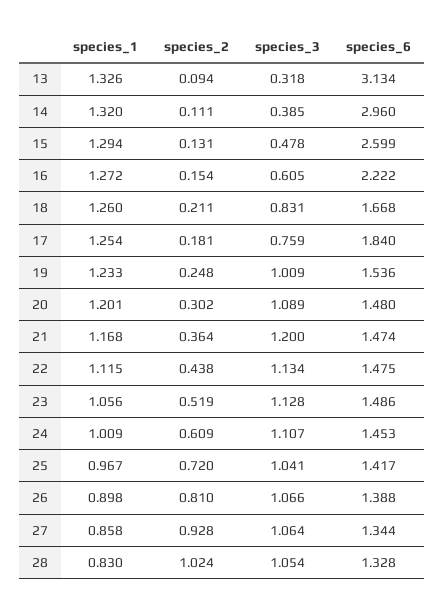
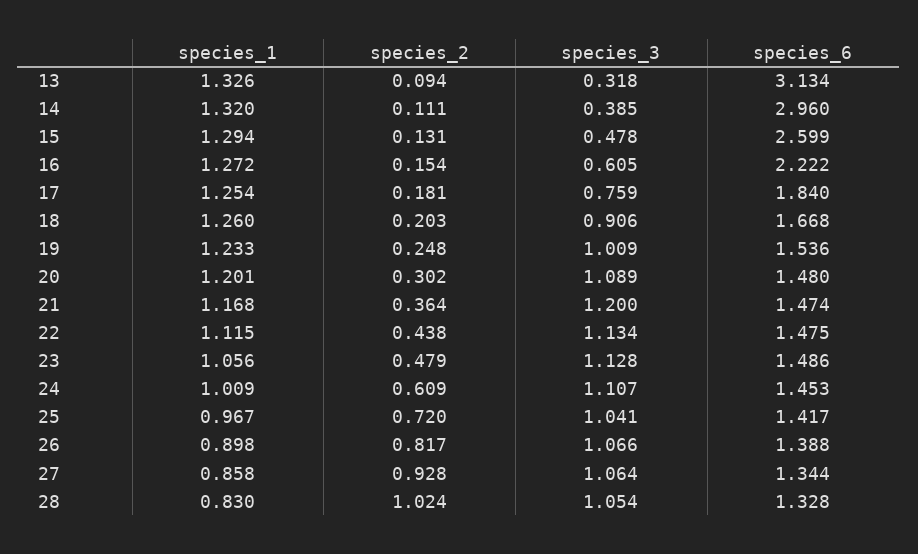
species_2, 18: 0.211 -> 0.203
species_3, 18: 0.831 -> 0.906
species_2, 23: 0.519 -> 0.479
species_2, 26: 0.81 -> 0.817

